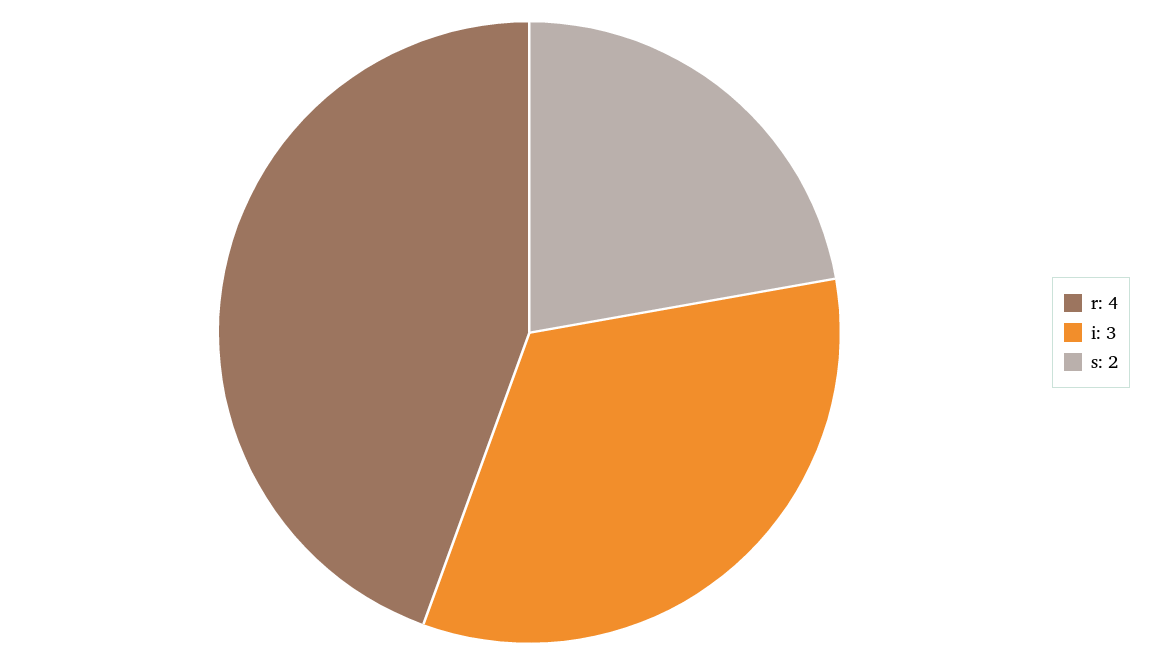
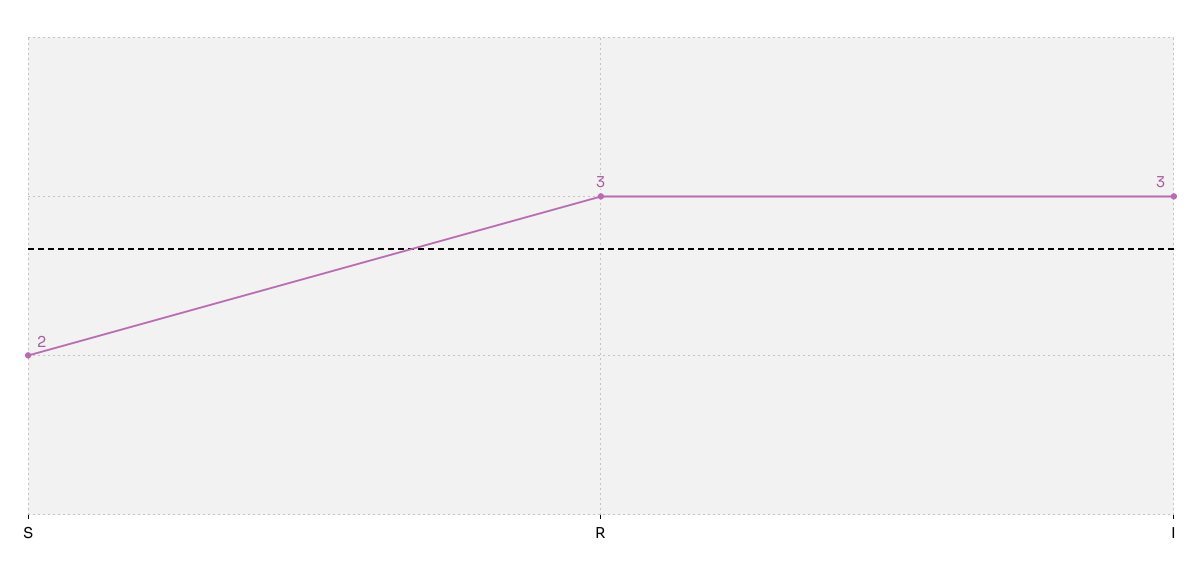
r: 4 -> 3

